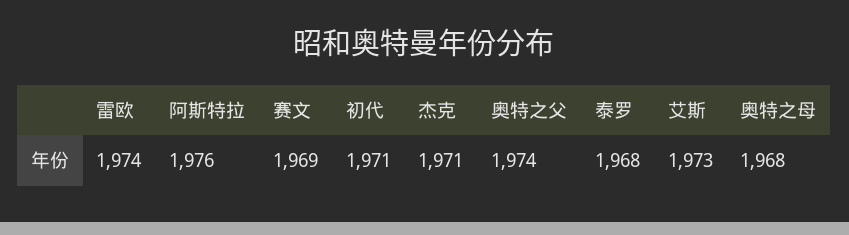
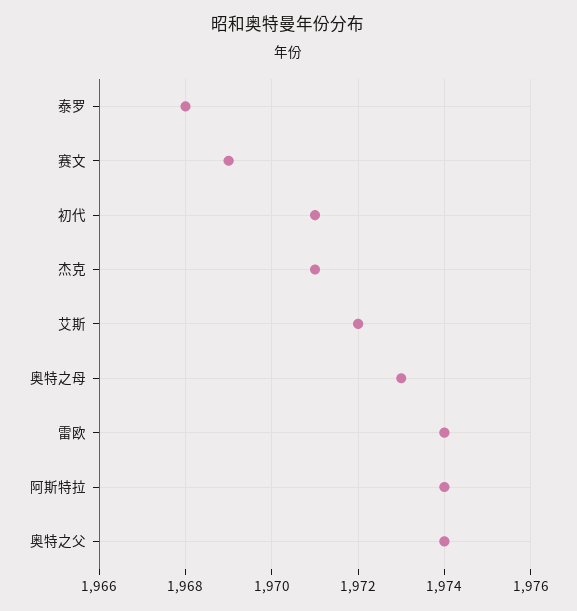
阿斯特拉: 1976 -> 1974
艾斯: 1973 -> 1972
奥特之母: 1968 -> 1973

